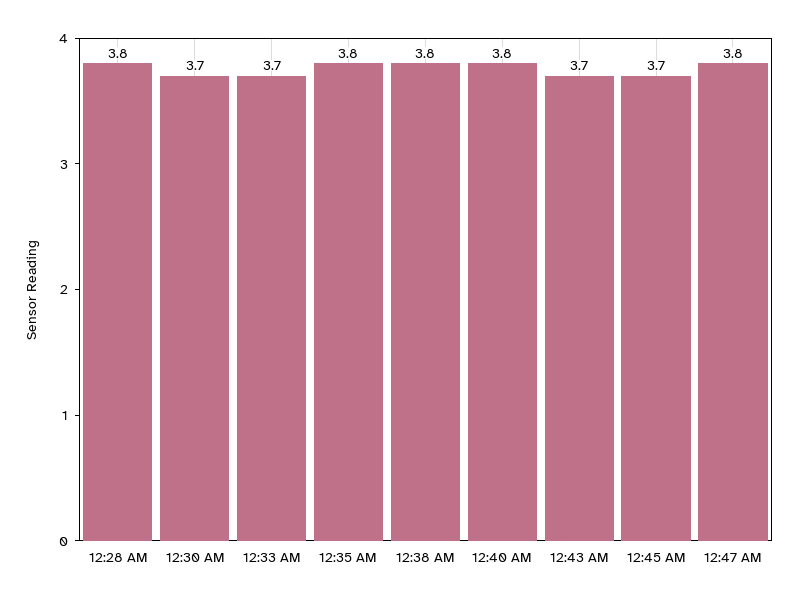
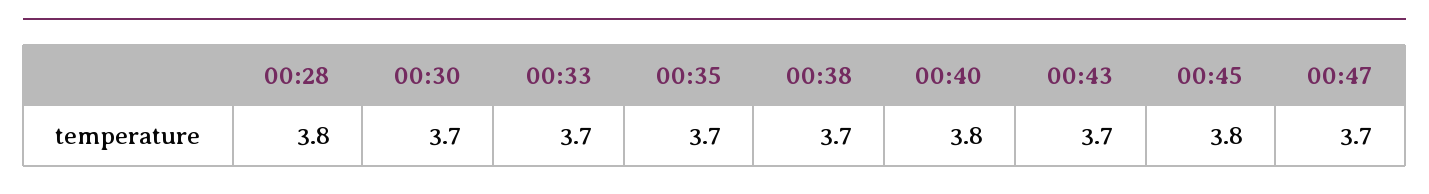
12:35 AM: 3.8 -> 3.7
12:38 AM: 3.8 -> 3.7
12:45 AM: 3.7 -> 3.8
12:47 AM: 3.8 -> 3.7

